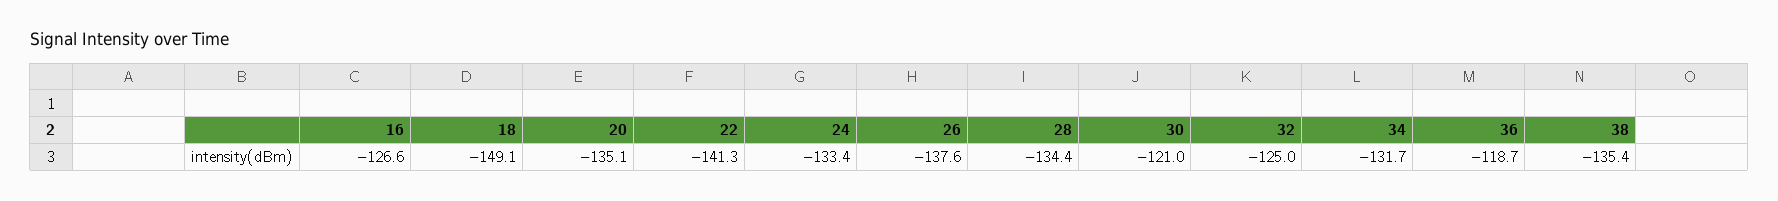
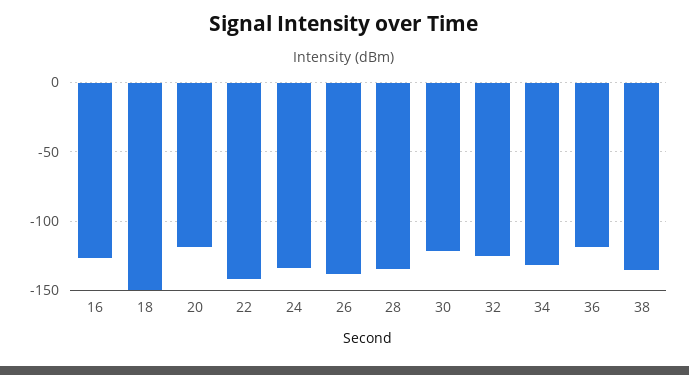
20: -135.1 -> -120

